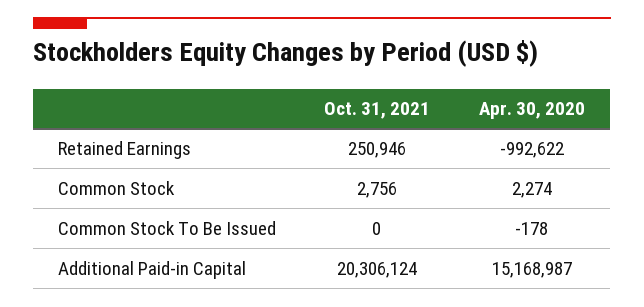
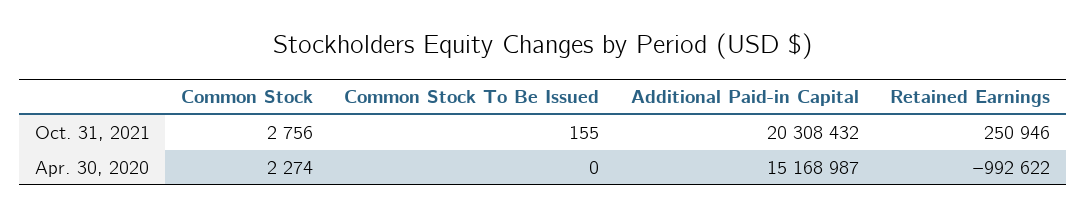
Oct. 31, 2021, Common Stock To Be Issued: 0 -> 155
Apr. 30, 2020, Common Stock To Be Issued: -178 -> 0
Oct. 31, 2021, Additional Paid-in Capital: 20306124 -> 20308432

